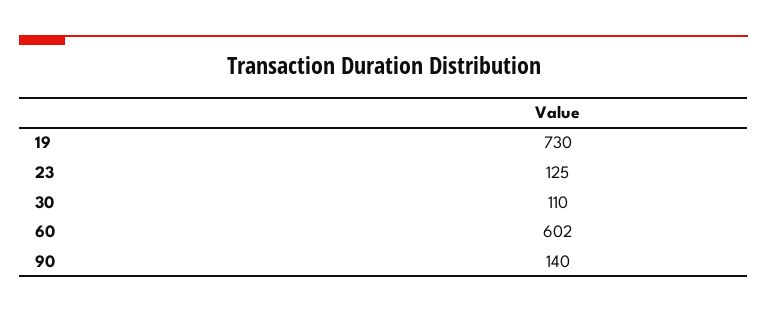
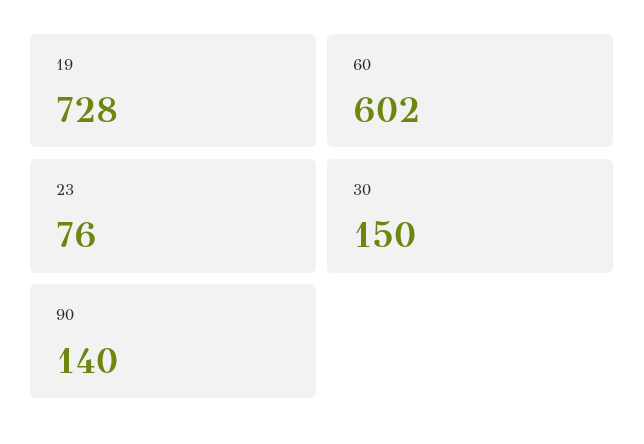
19: 730 -> 728
23: 125 -> 76
30: 110 -> 150

